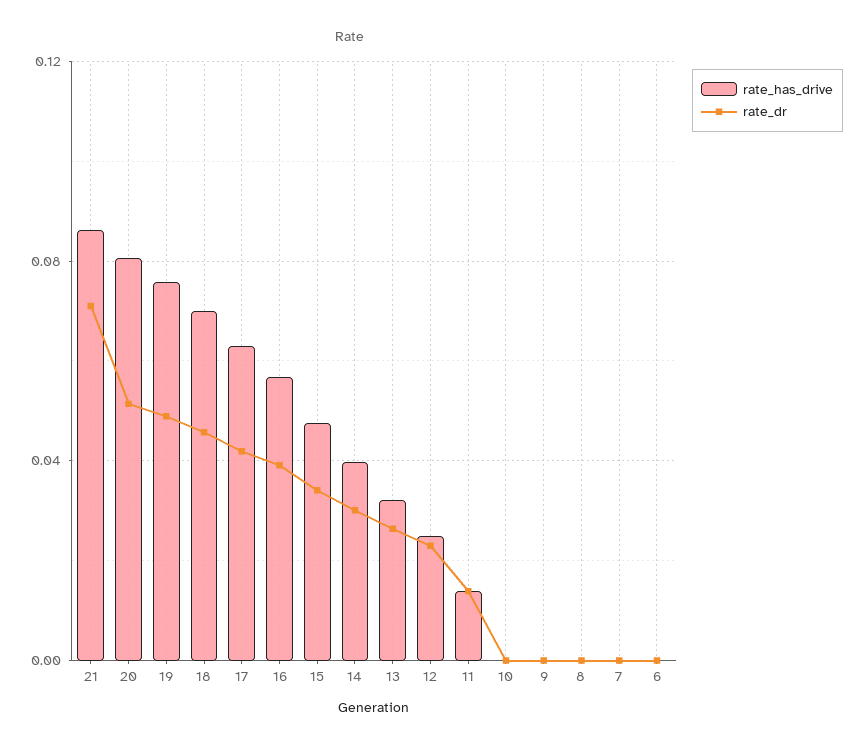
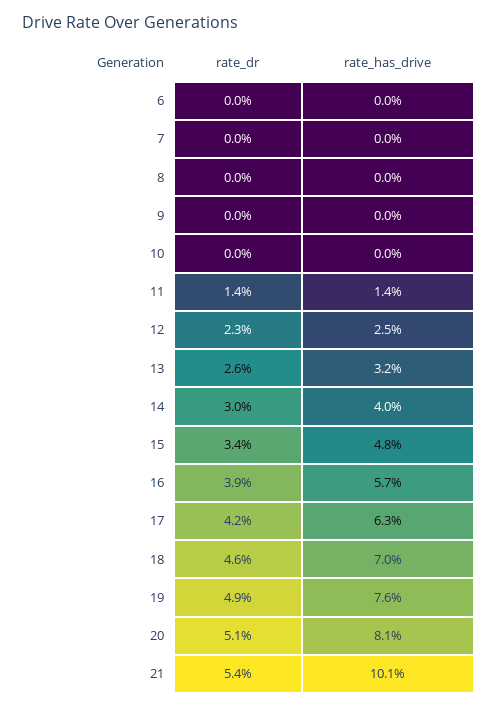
rate_has_drive, 21: 0.085 -> 0.101
rate_dr, 21: 0.07 -> 0.054

